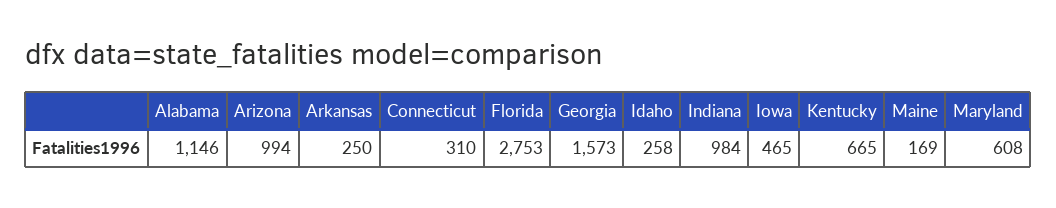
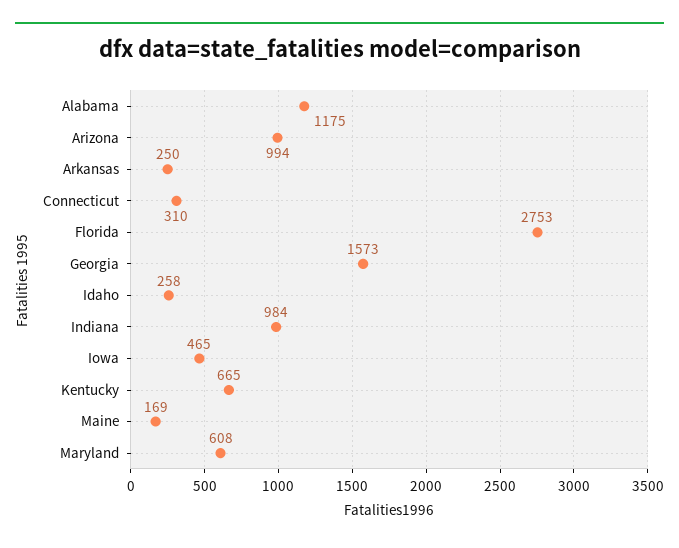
Alabama: 1146 -> 1175

